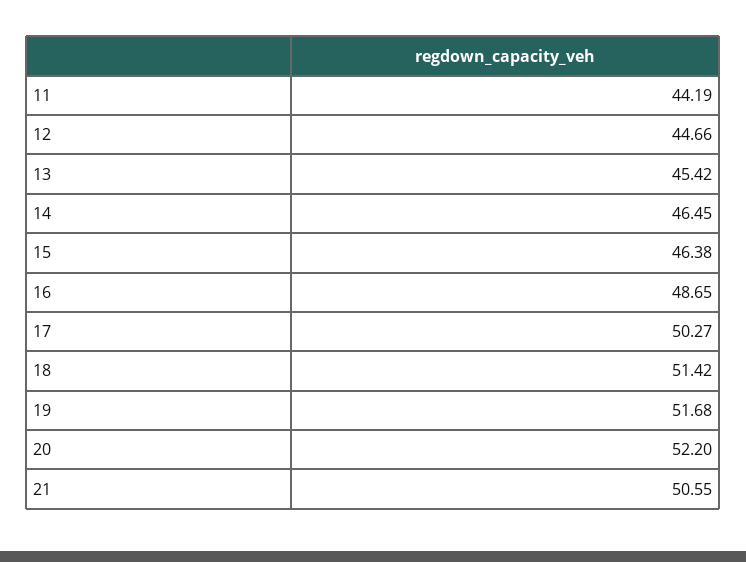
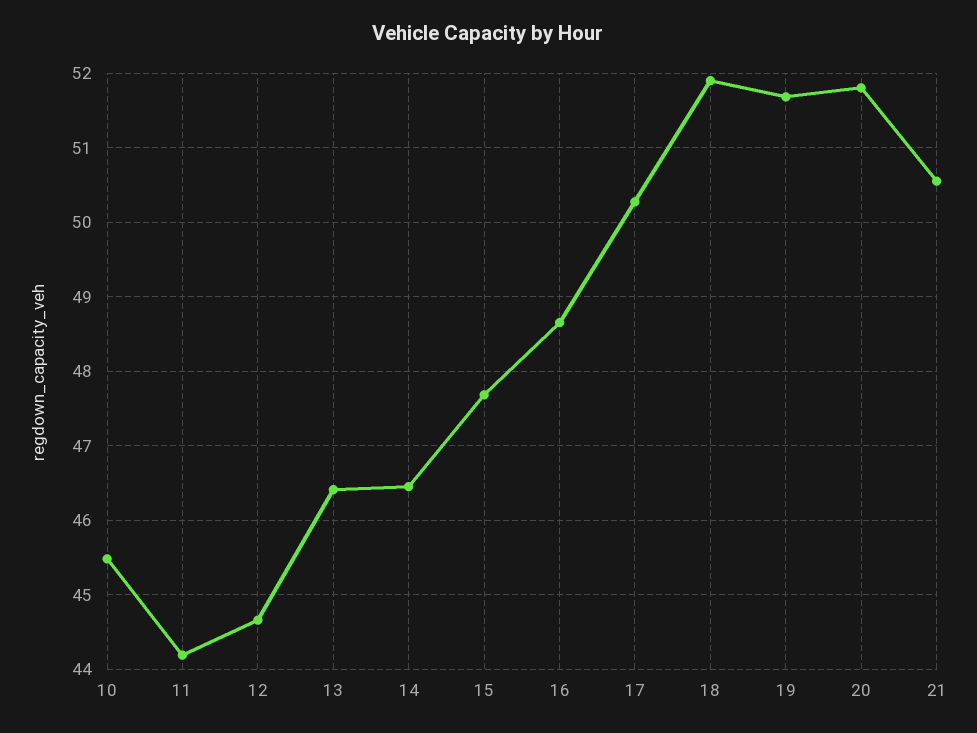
13: 45.42 -> 46.4
15: 46.38 -> 47.7
18: 51.42 -> 51.9
20: 52.2 -> 51.8
10: none -> 45.5

